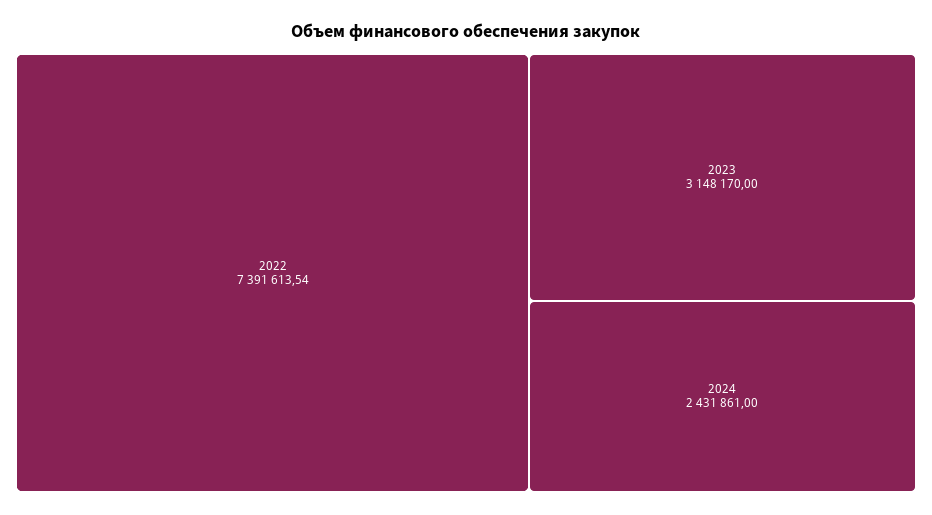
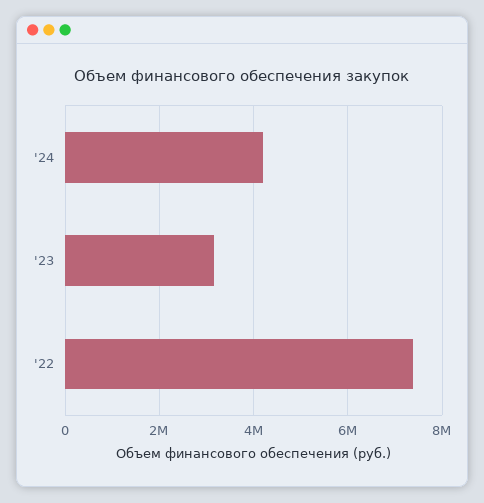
2024: 2431861 -> 4200000

